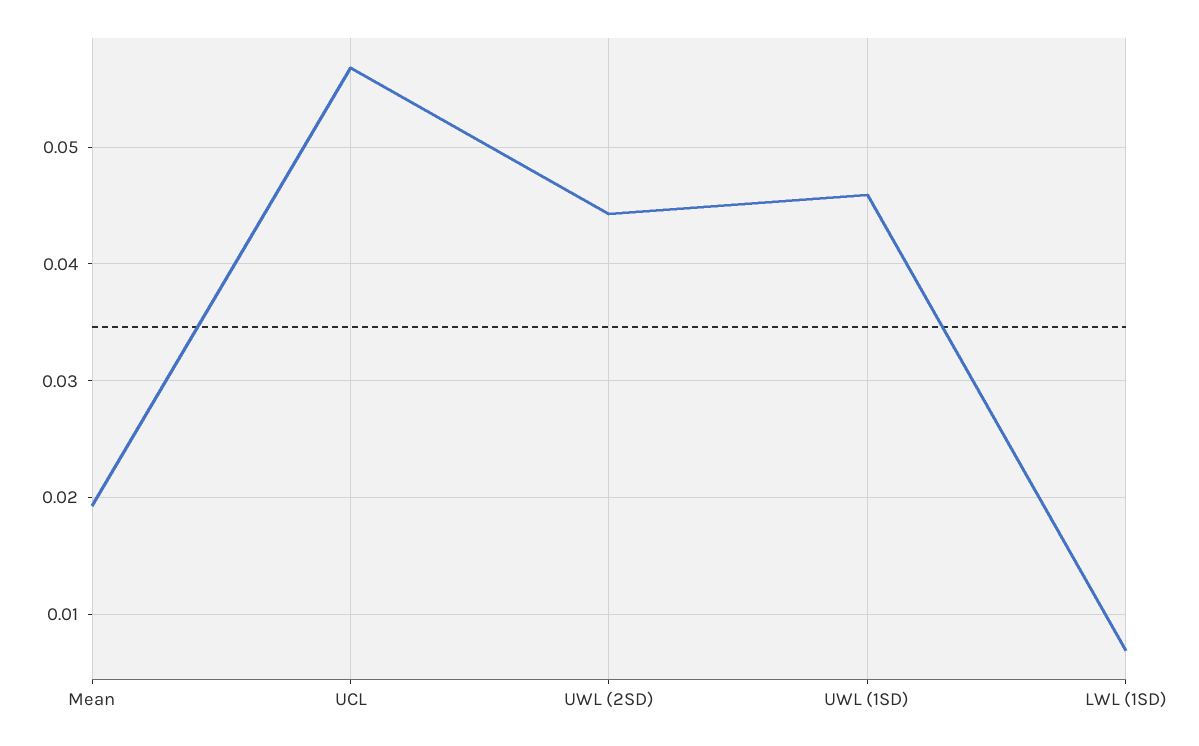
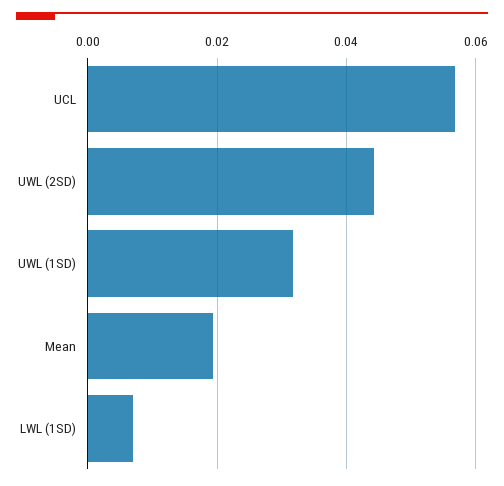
UWL (1SD): 0.046 -> 0.032

